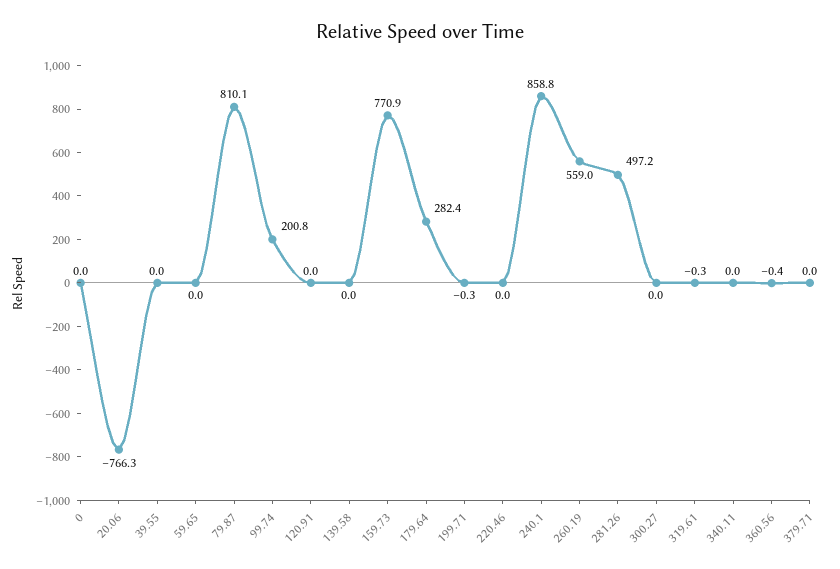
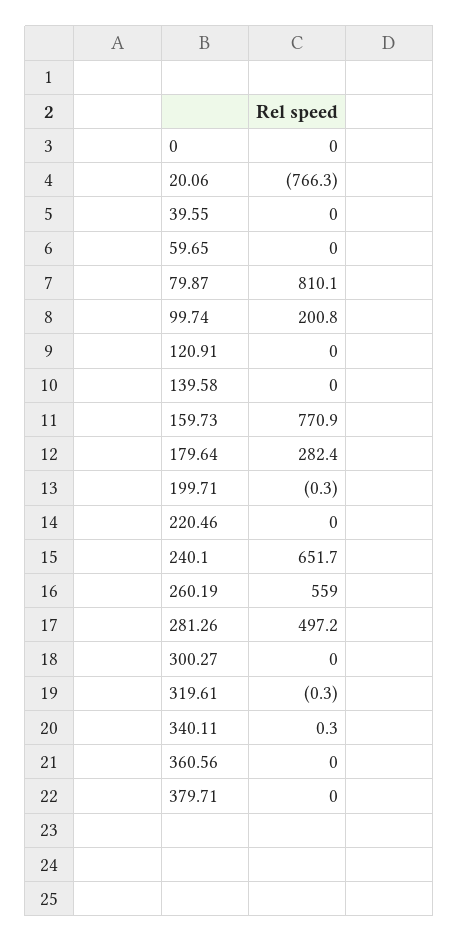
240.1: 858.8 -> 651.7
340.11: 0 -> 0.3
360.56: -0.4 -> 0

